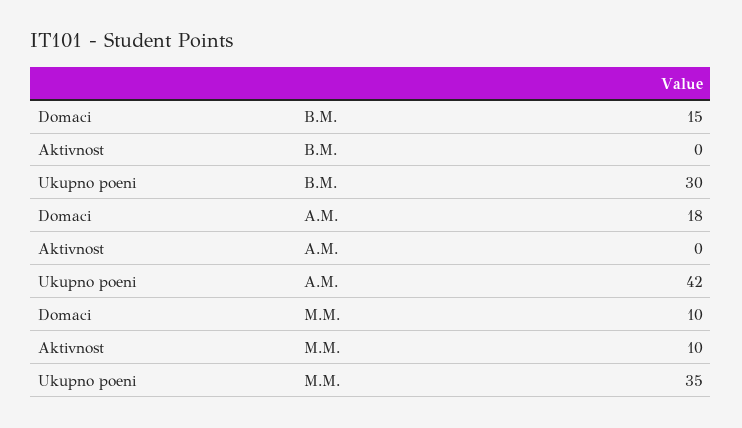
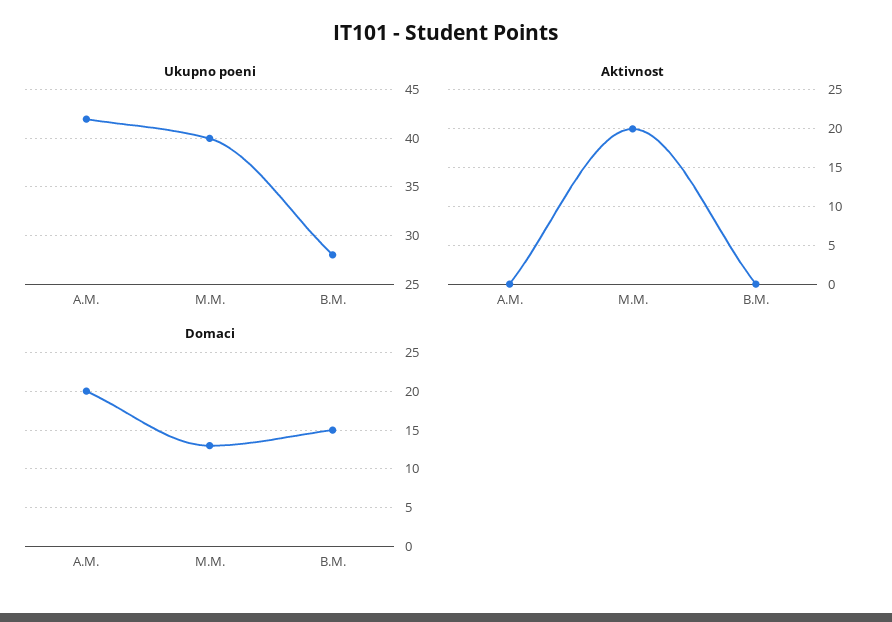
Ukupno poeni, B.M.: 30 -> 28
Domaci, A.M.: 18 -> 20
Domaci, M.M.: 10 -> 13
Aktivnost, M.M.: 10 -> 20
Ukupno poeni, M.M.: 35 -> 40

